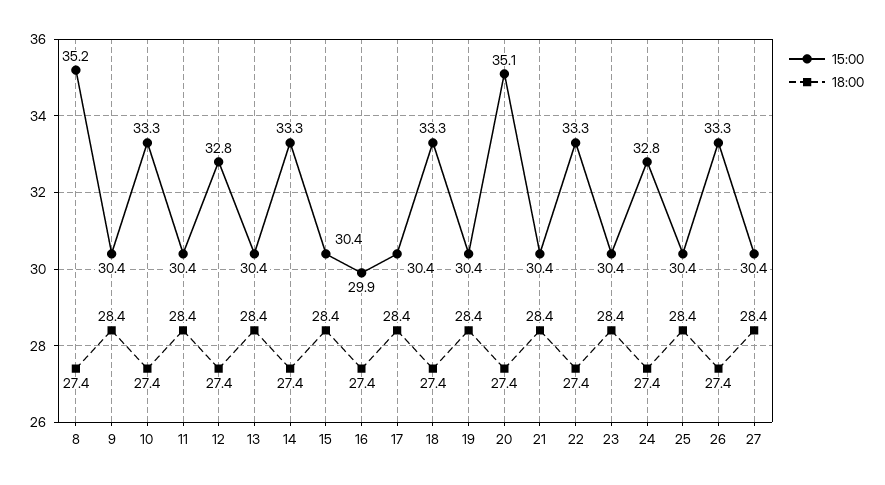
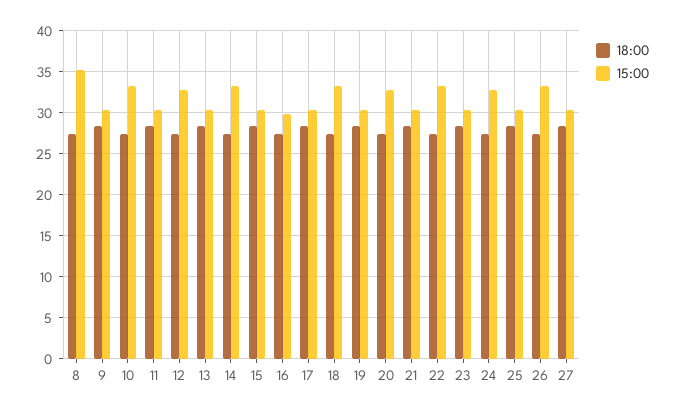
15:00, 20: 35.1 -> 33

